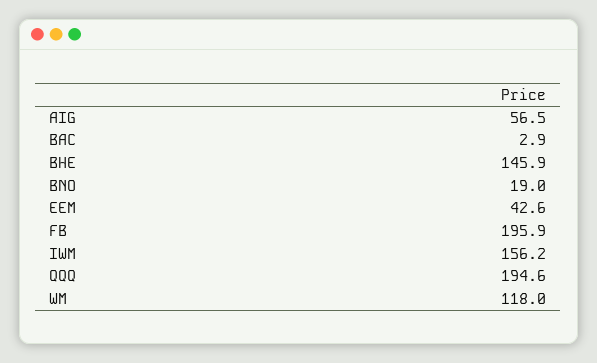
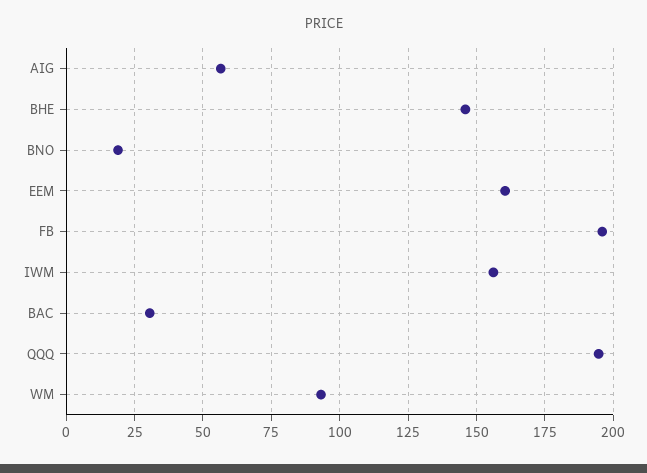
BAC: 2.9 -> 30
EEM: 42.6 -> 160
WM: 118 -> 92.5

